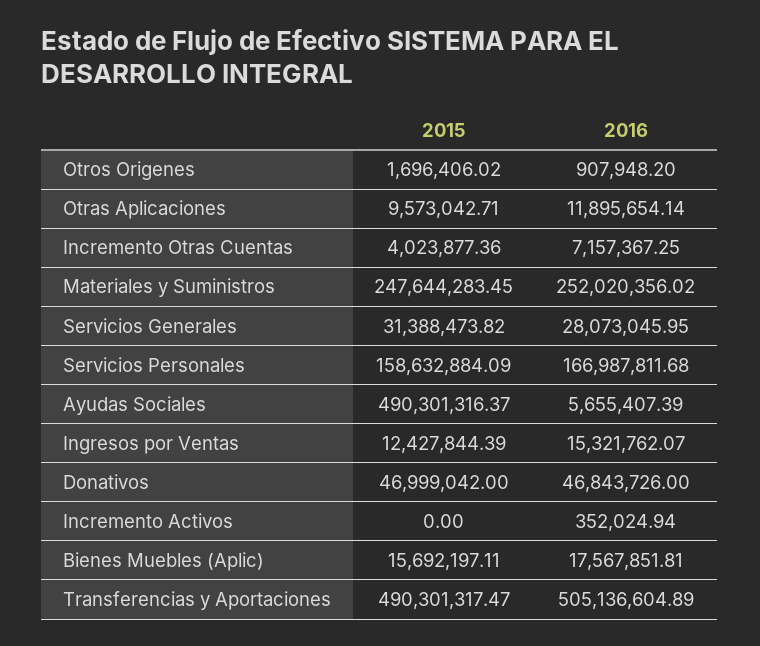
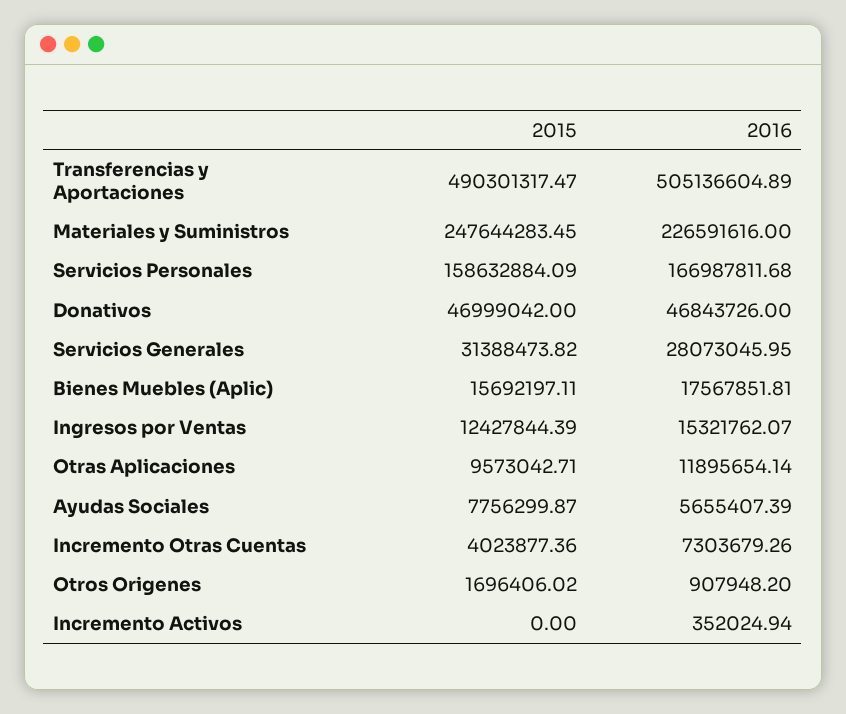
2016, Incremento Otras Cuentas: 7157367.25 -> 7303679.26
2016, Materiales y Suministros: 252020356.02 -> 226591616
2015, Ayudas Sociales: 490301316.37 -> 7756299.87

